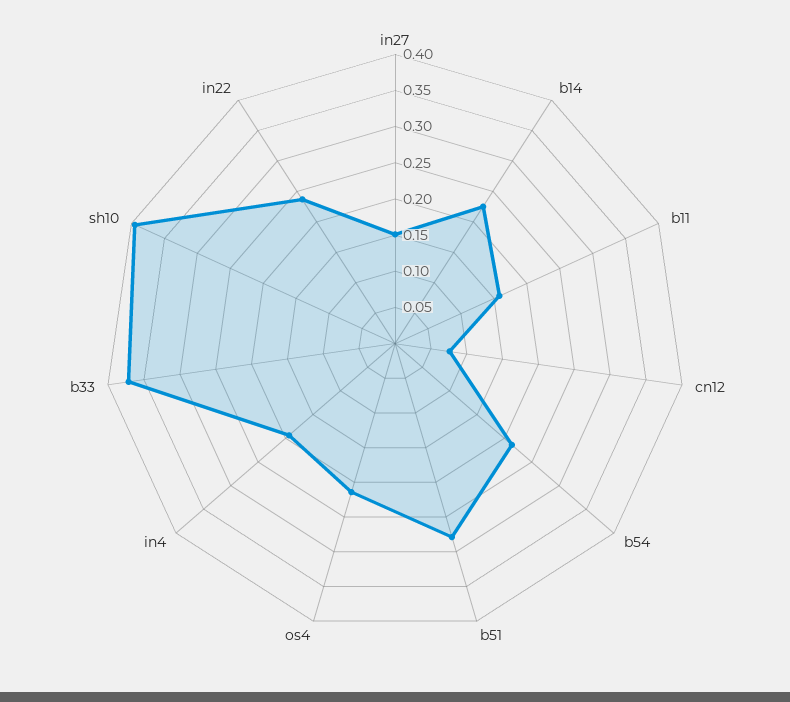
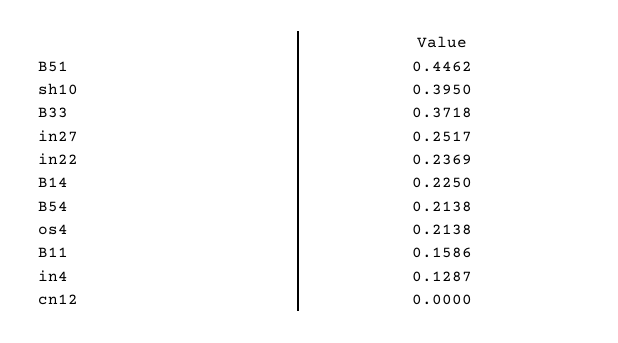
in27: 0.15 -> 0.2517
cn12: 0.075 -> 0
b51: 0.275 -> 0.4462
in4: 0.2 -> 0.1287

